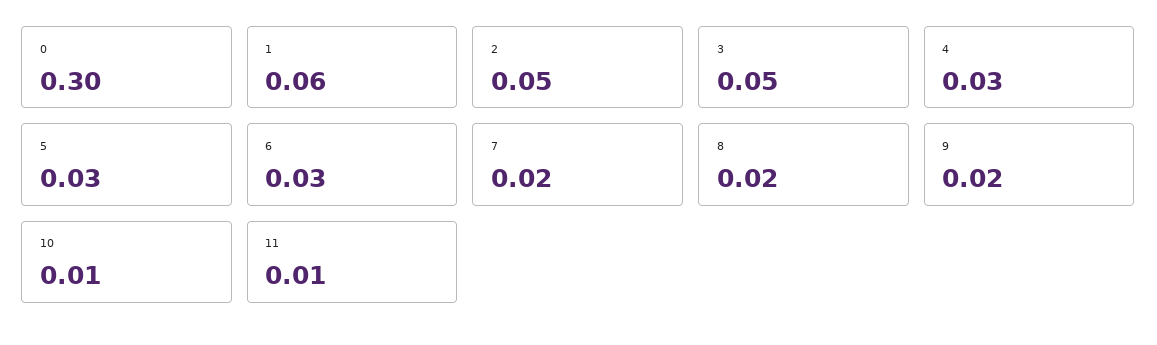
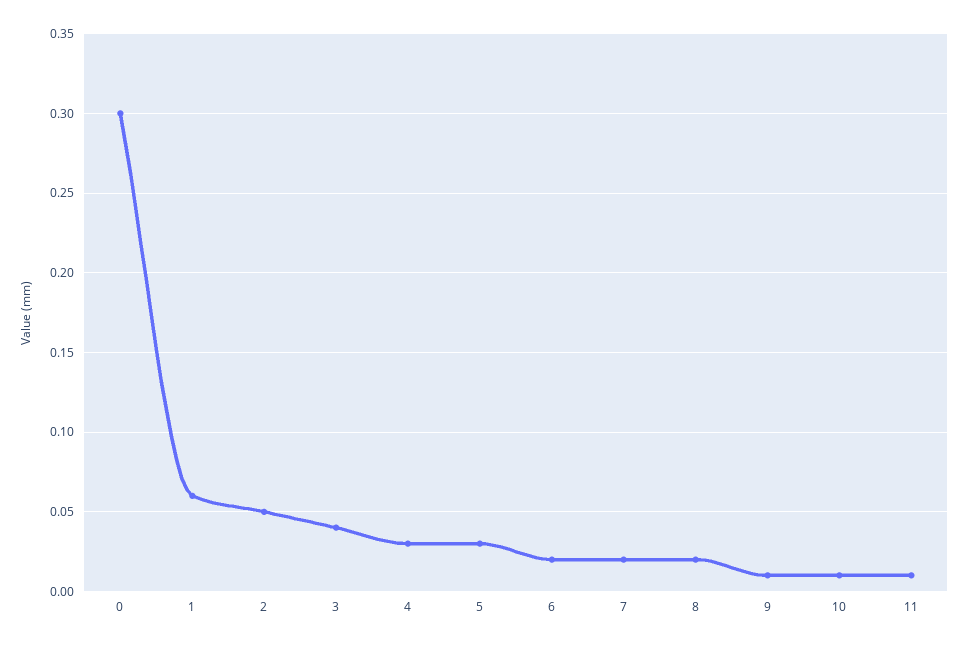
3: 0.05 -> 0.04
6: 0.03 -> 0.02
9: 0.02 -> 0.01

